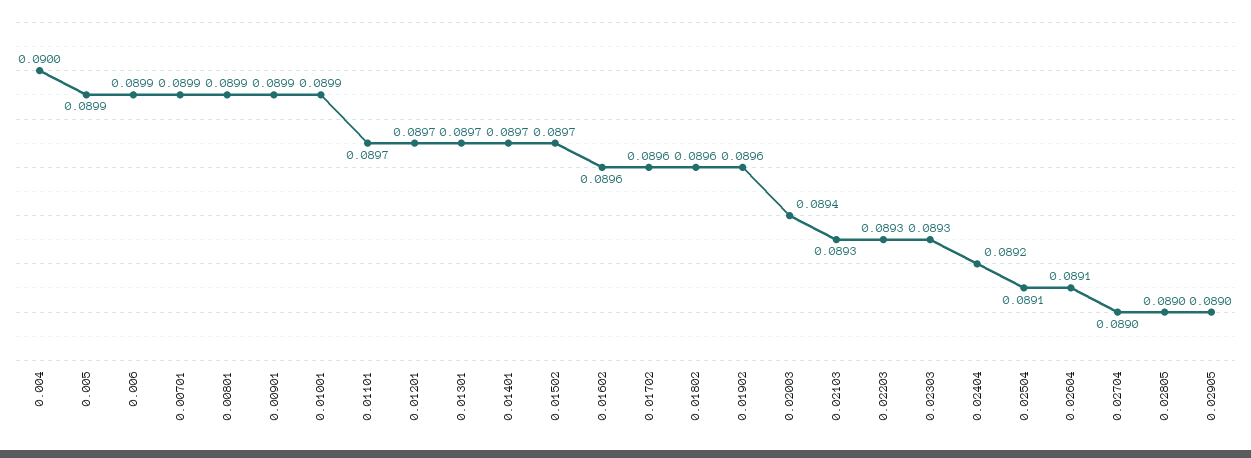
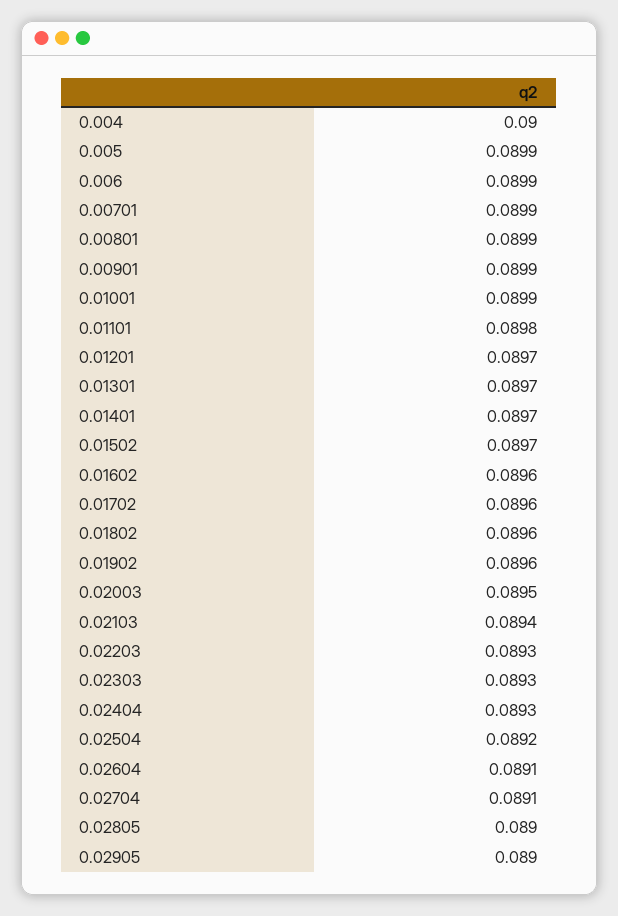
0.01101: 0.0897 -> 0.0898
0.02003: 0.0894 -> 0.0895
0.02103: 0.0893 -> 0.0894
0.02404: 0.0892 -> 0.0893
0.02504: 0.0891 -> 0.0892
0.02704: 0.089 -> 0.0891

